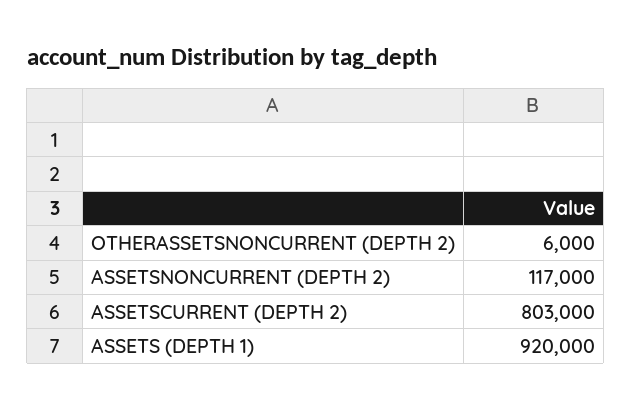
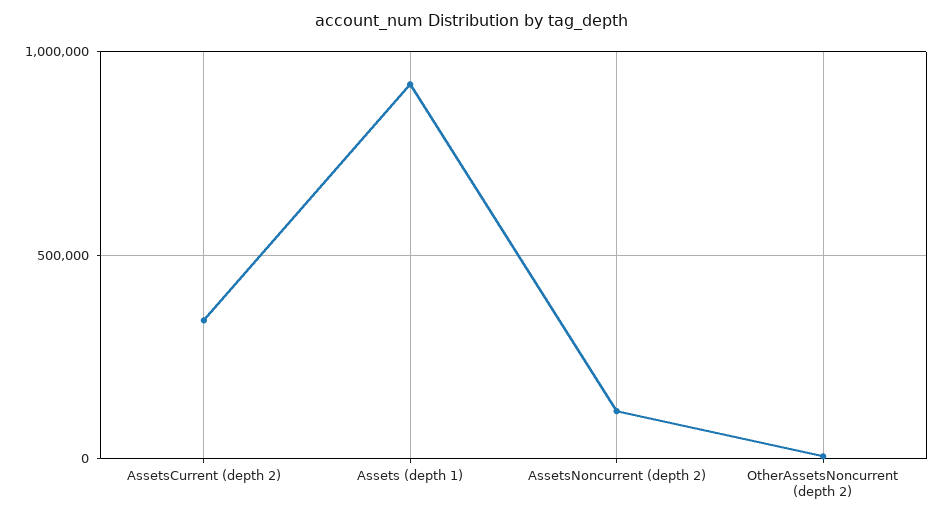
ASSETSCURRENT (DEPTH 2): 803000 -> 350000

